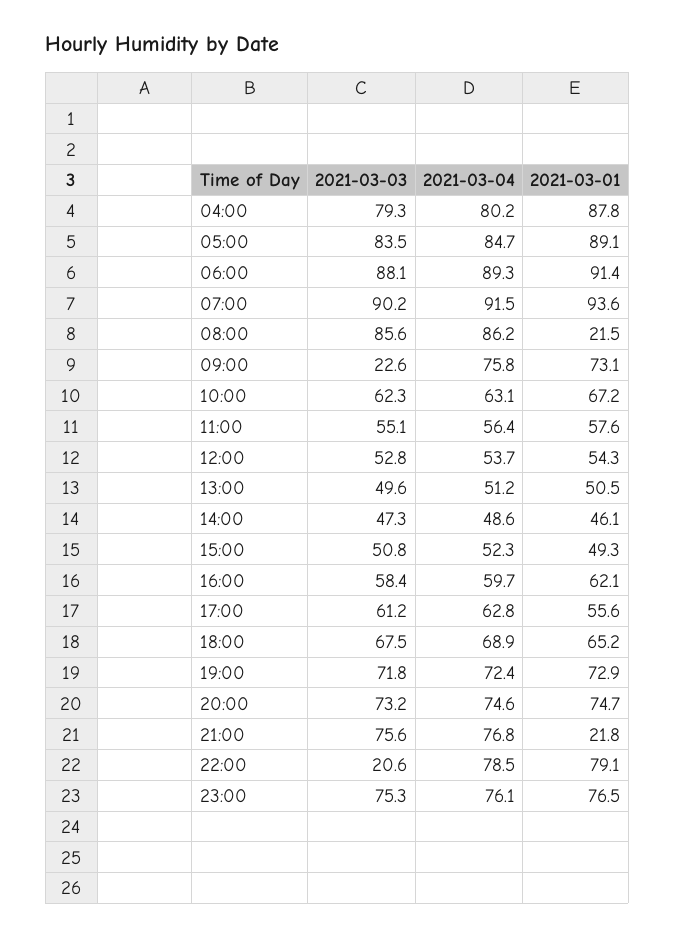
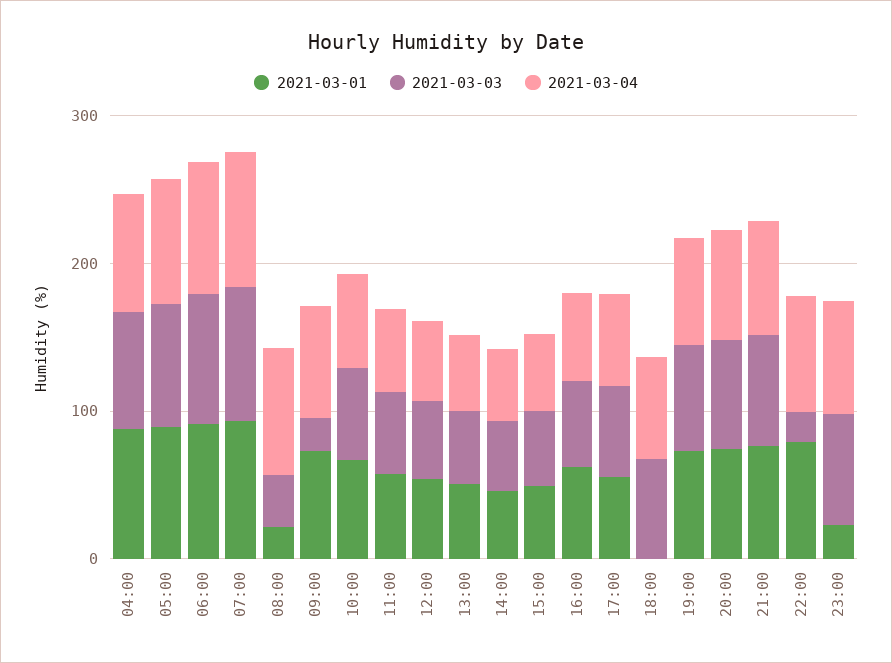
2021-03-03, 08:00: 85.6 -> 40
2021-03-01, 18:00: 65.2 -> 0
2021-03-01, 21:00: 21.8 -> 80
2021-03-01, 23:00: 76.5 -> 20

